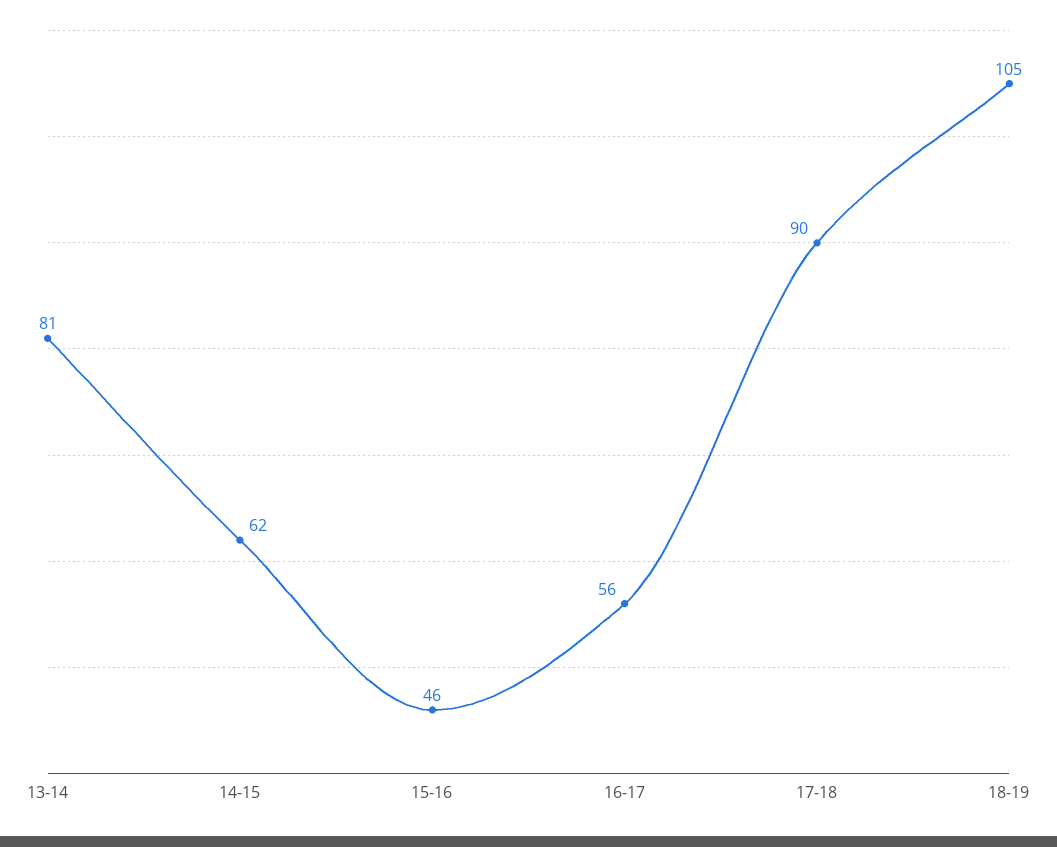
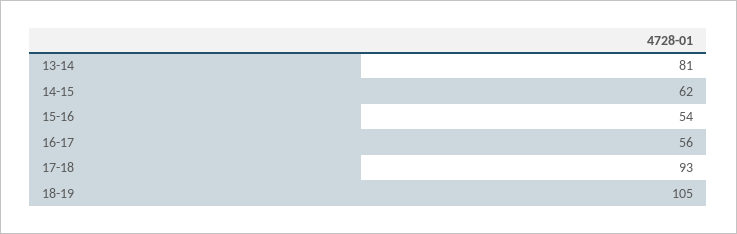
15-16: 46 -> 54
17-18: 90 -> 93

